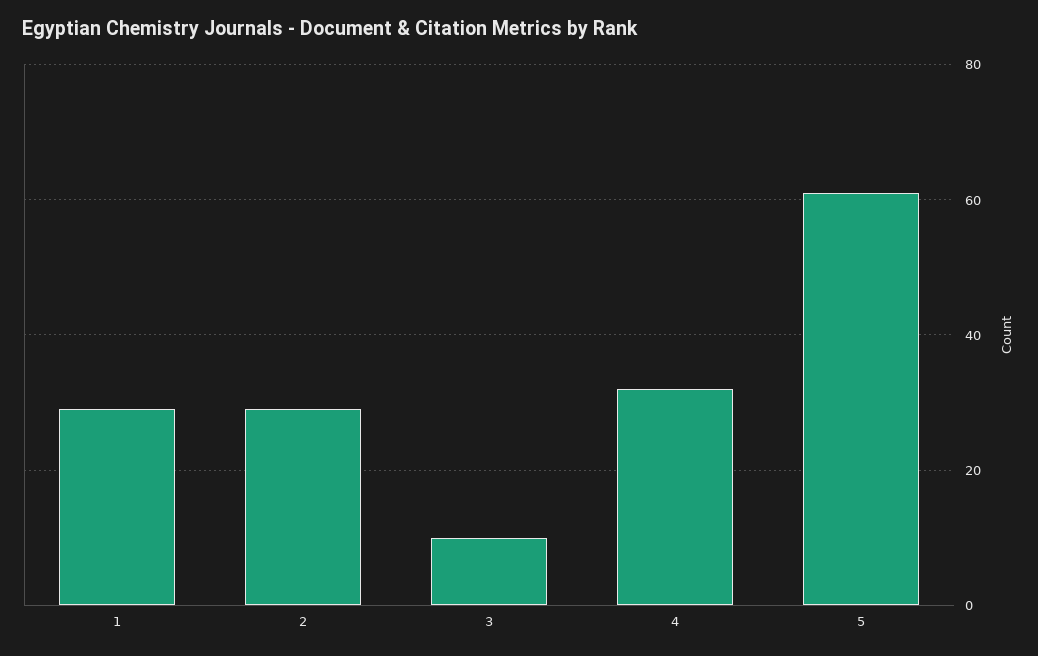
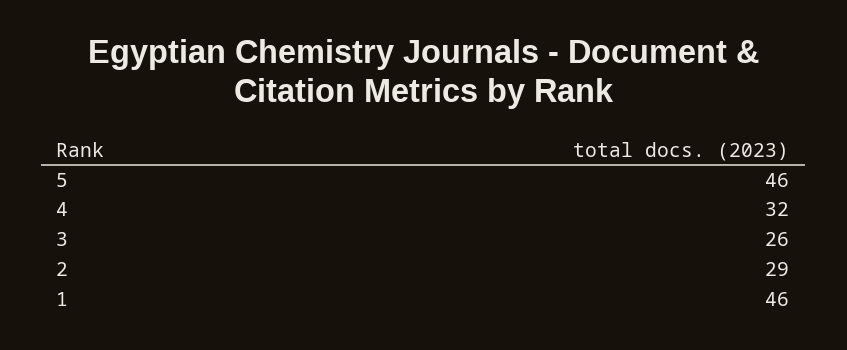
1: 30 -> 46
3: 10 -> 26
5: 60 -> 46

